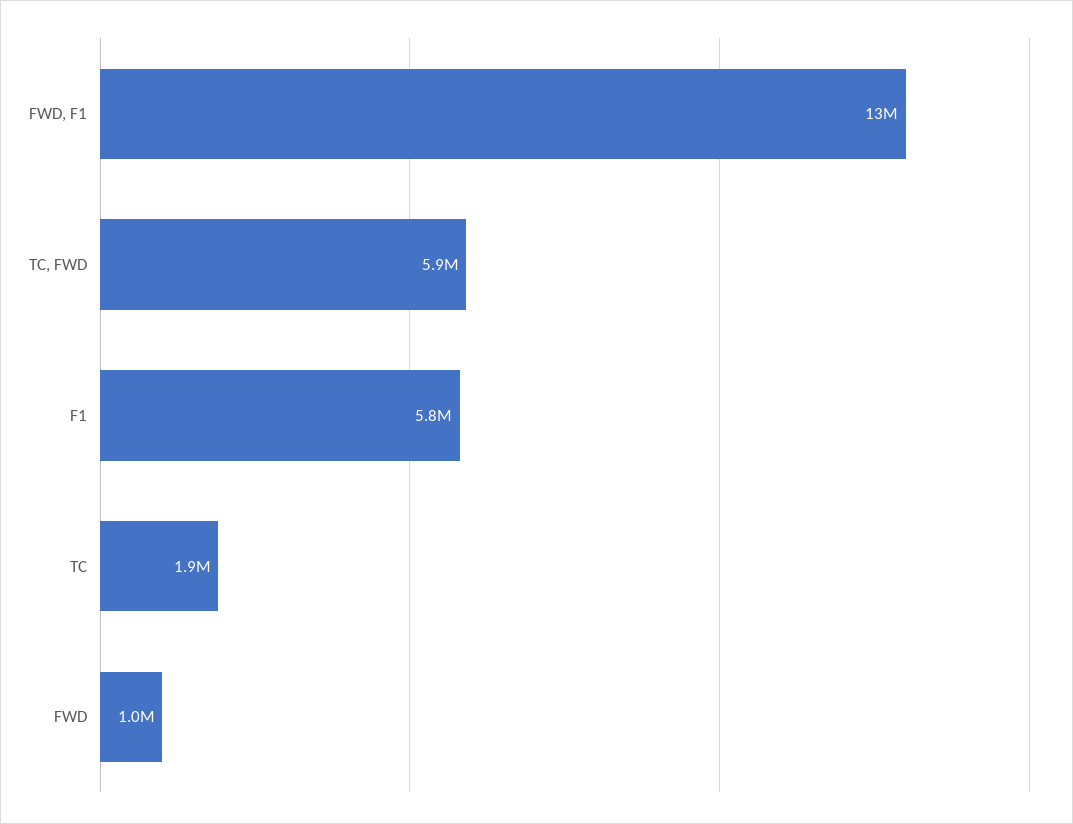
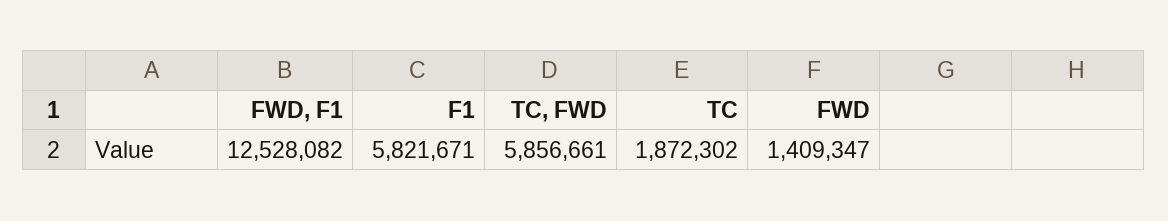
FWD: 1000000 -> 1409347

